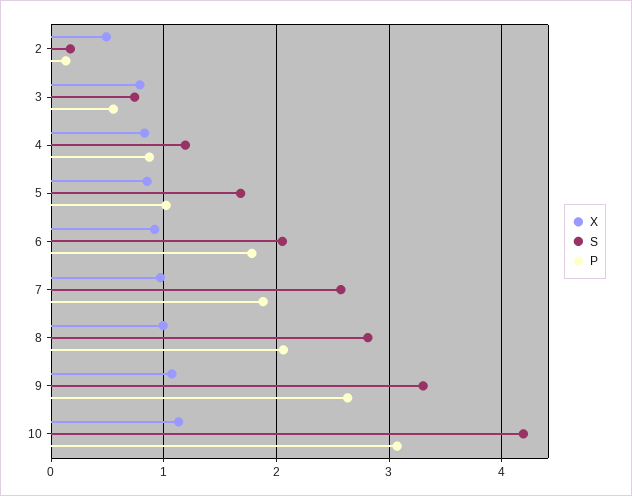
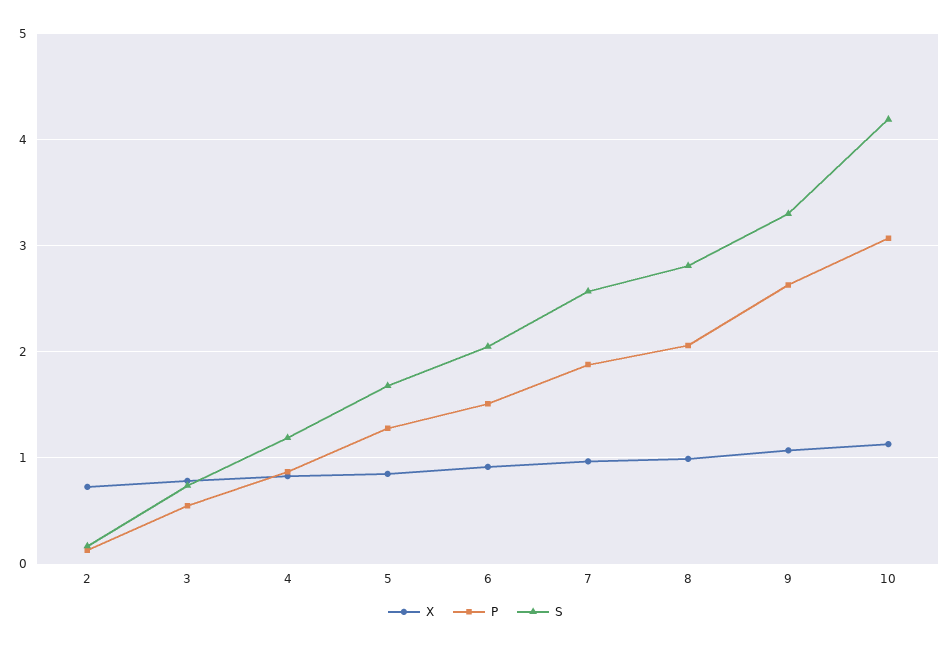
X, 2: 0.5 -> 0.7
P, 5: 1 -> 1.3
P, 6: 1.8 -> 1.5

